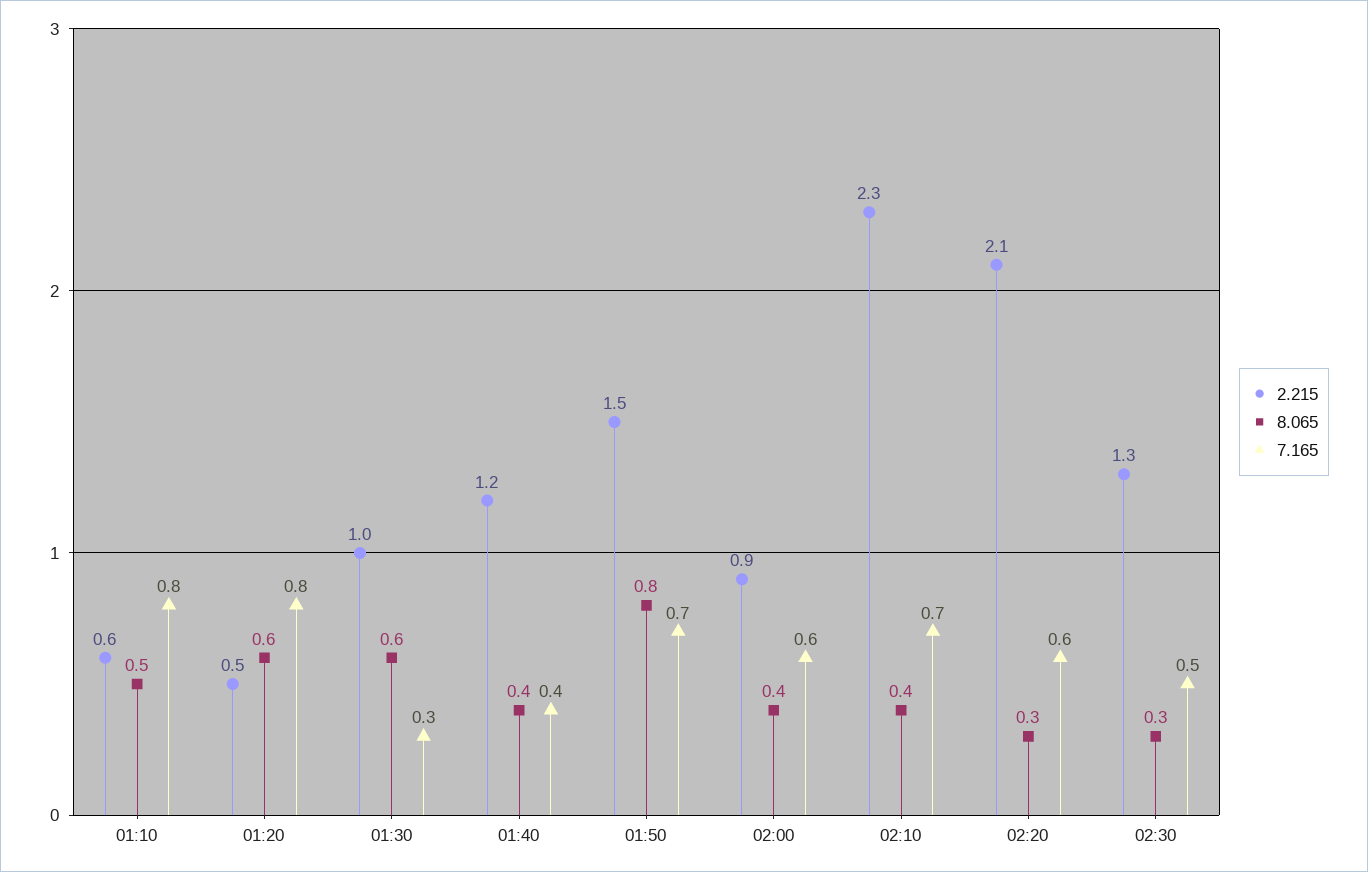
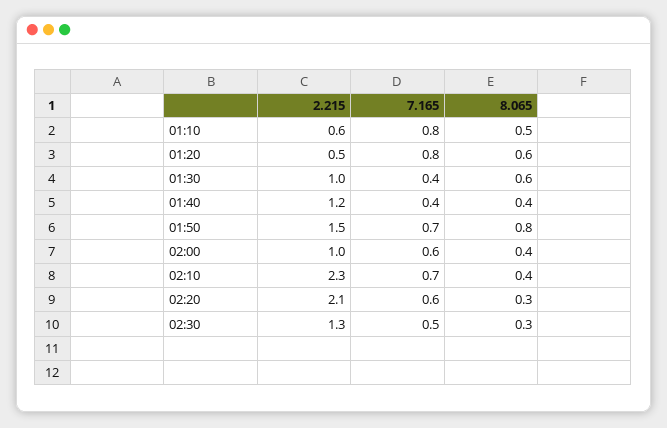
7.165, 01:30: 0.3 -> 0.4
2.215, 02:00: 0.9 -> 1

